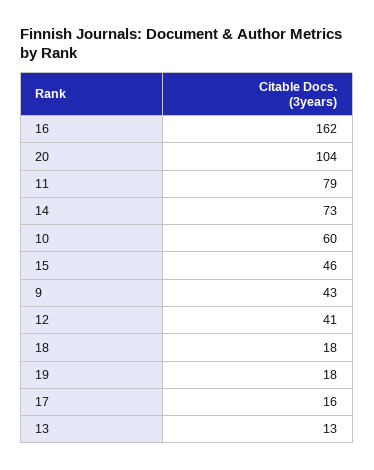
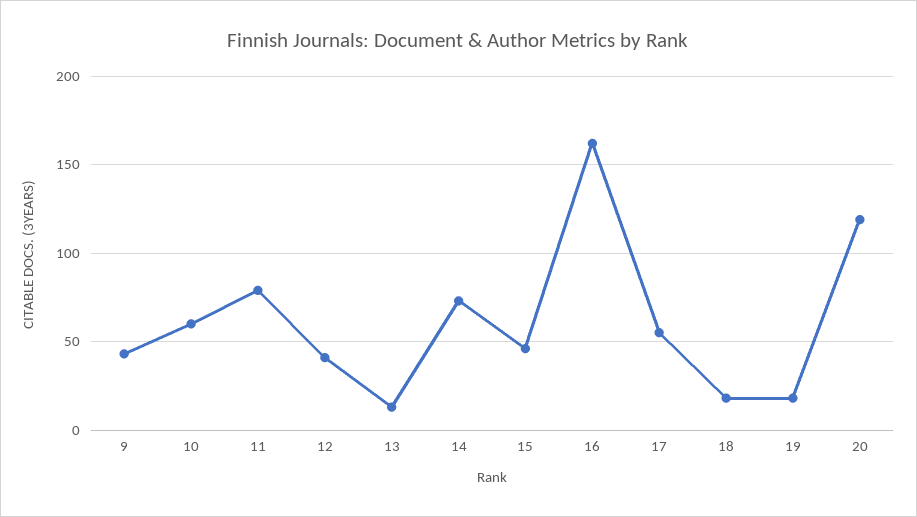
20: 104 -> 120
17: 16 -> 55

